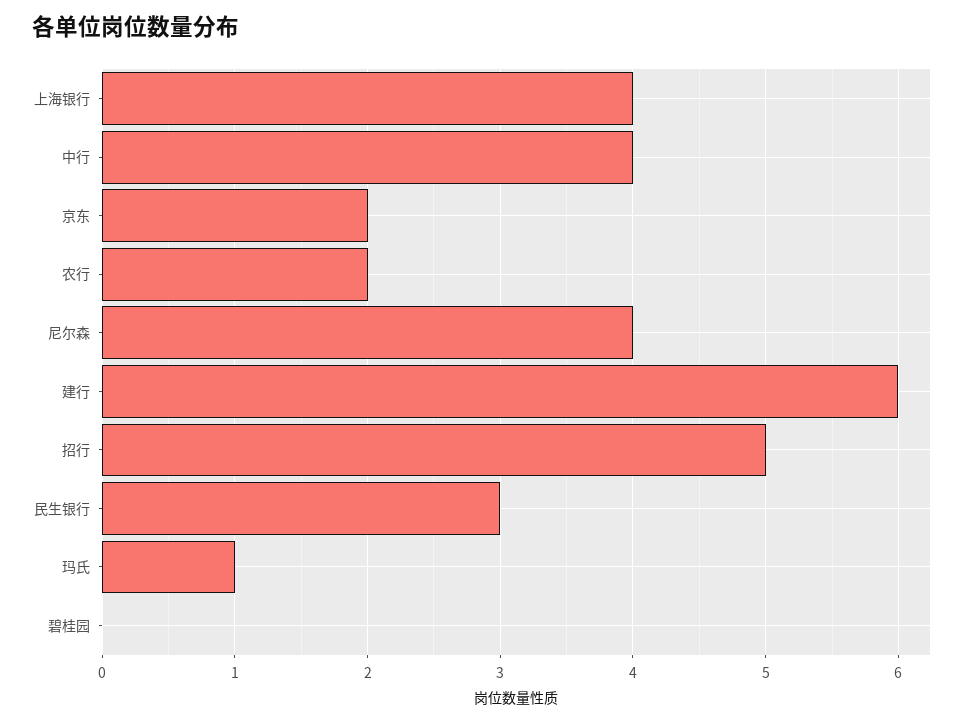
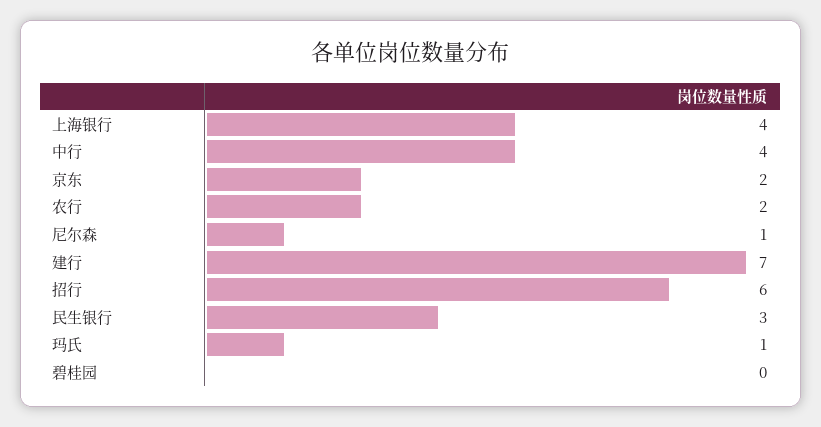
尼尔森: 4 -> 1
建行: 6 -> 7
招行: 5 -> 6

